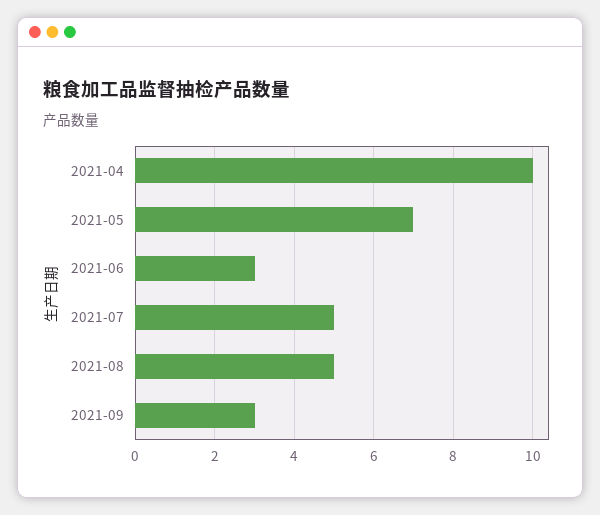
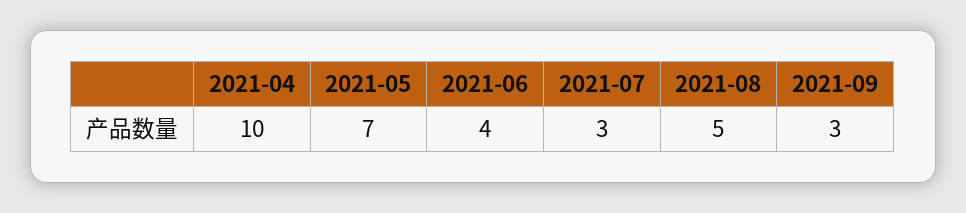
2021-06: 3 -> 4
2021-07: 5 -> 3

